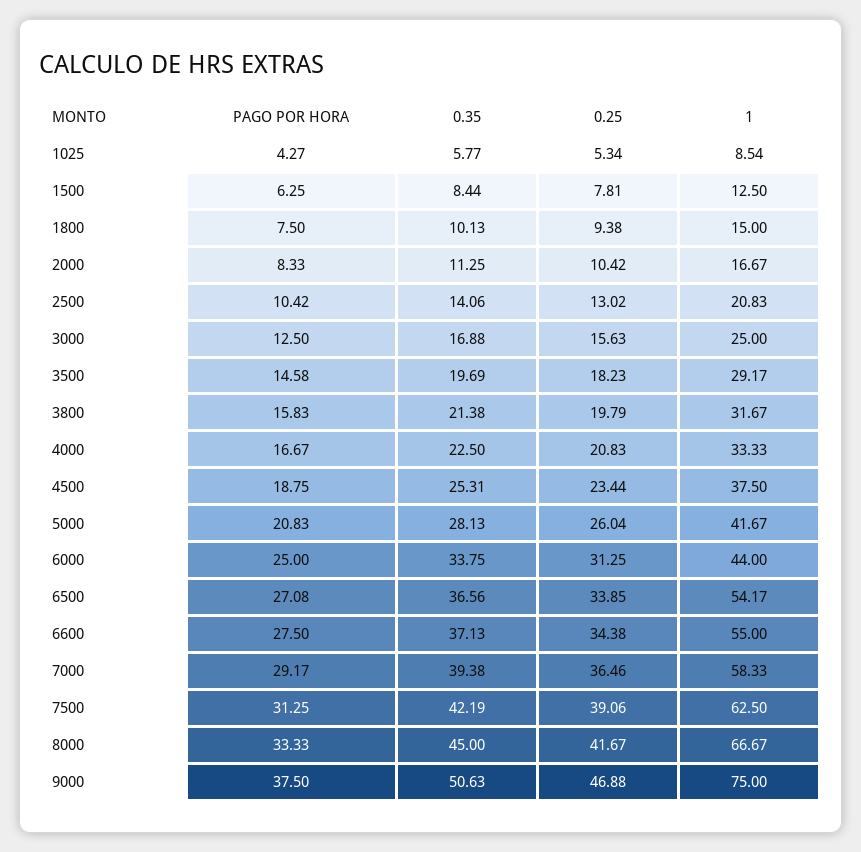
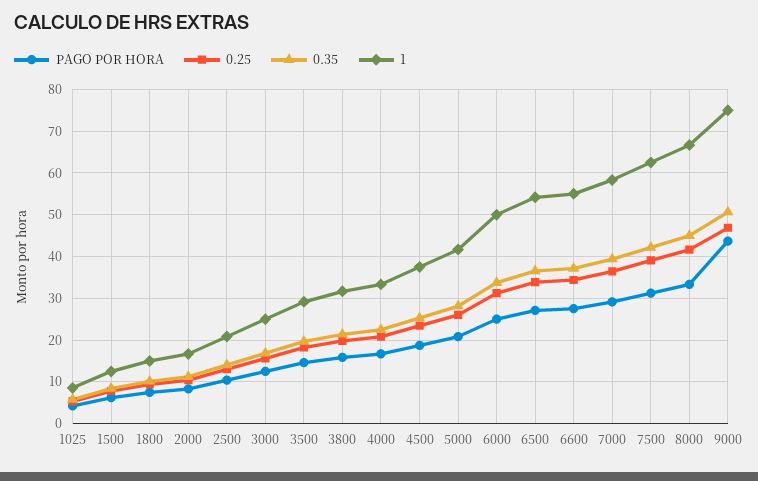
1, 6000: 44 -> 50
PAGO POR HORA, 9000: 37.5 -> 44

